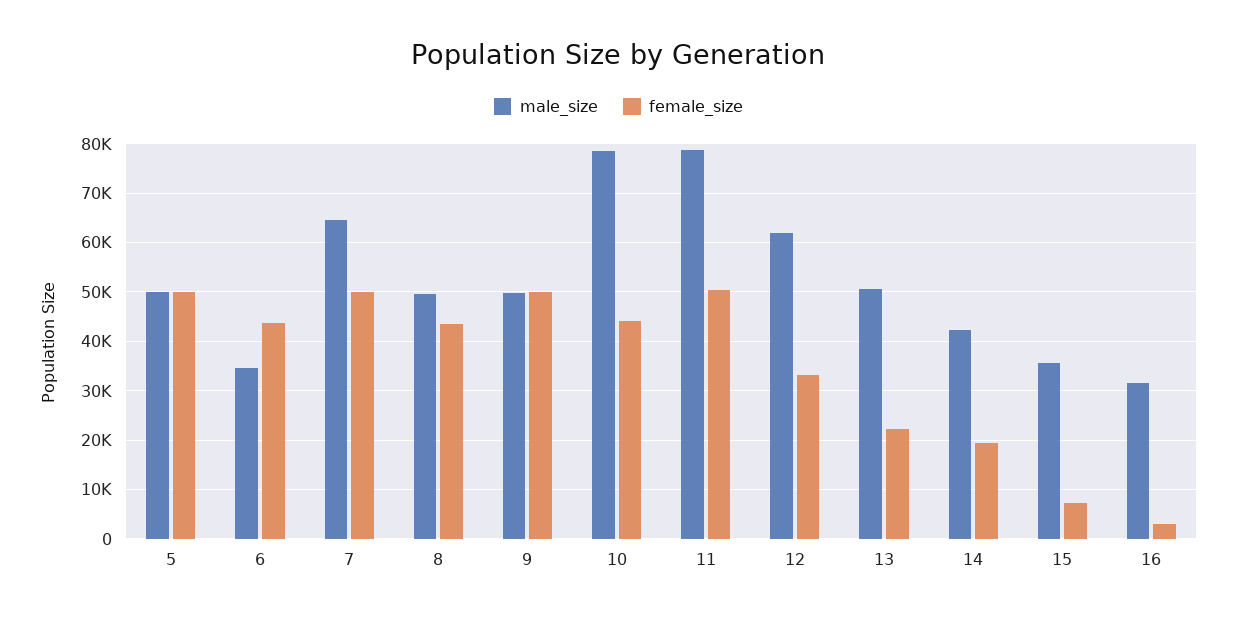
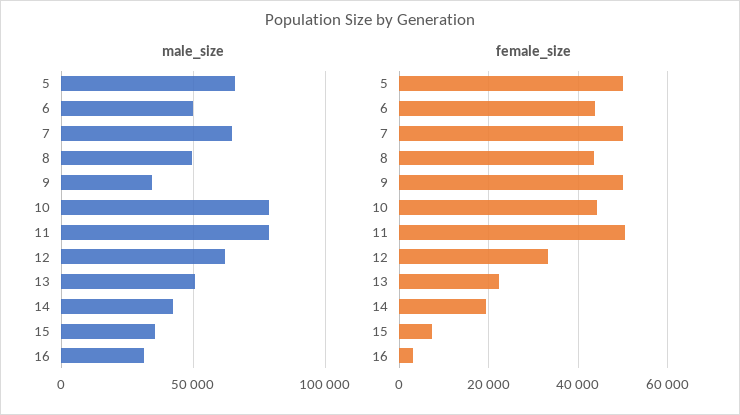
male_size, 5: 50000 -> 65000
male_size, 6: 34000 -> 50000
male_size, 9: 50000 -> 35000

